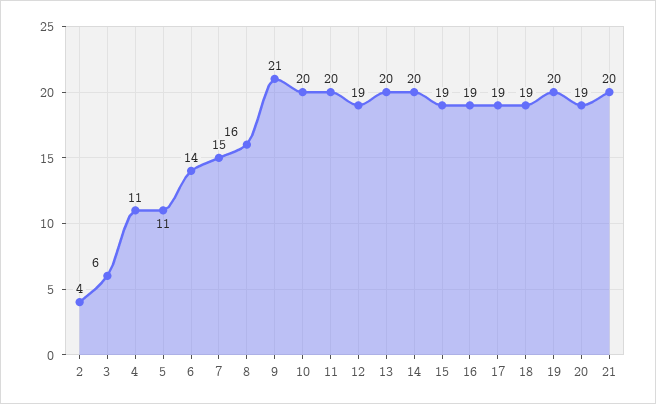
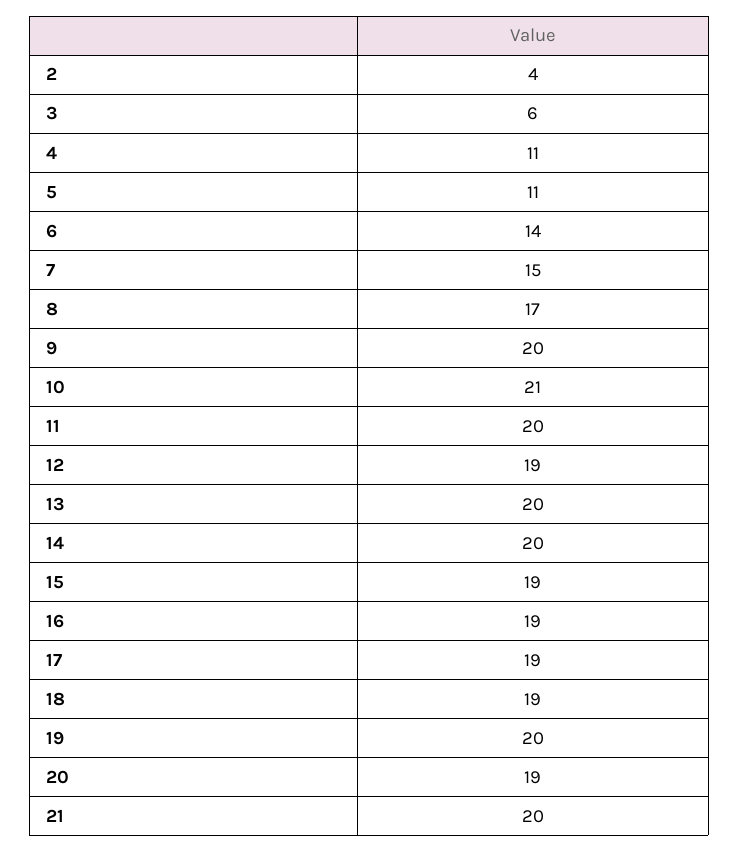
8: 16 -> 17
9: 21 -> 20
10: 20 -> 21

